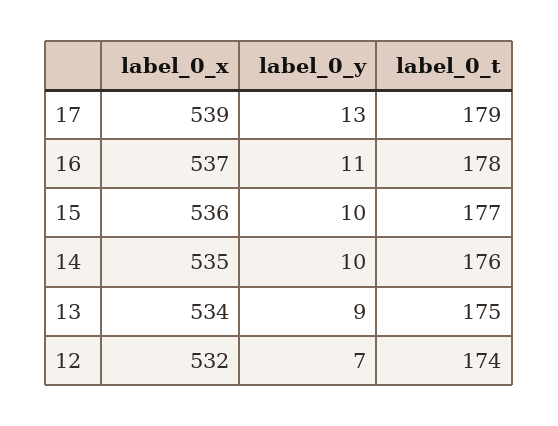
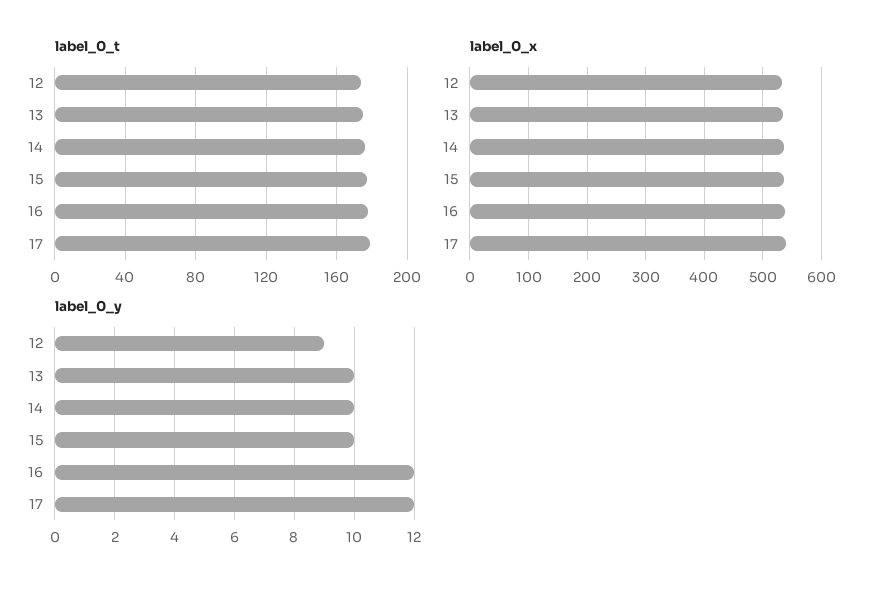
label_0_y, 17: 13 -> 12
label_0_y, 16: 11 -> 12
label_0_y, 13: 9 -> 10
label_0_y, 12: 7 -> 9

